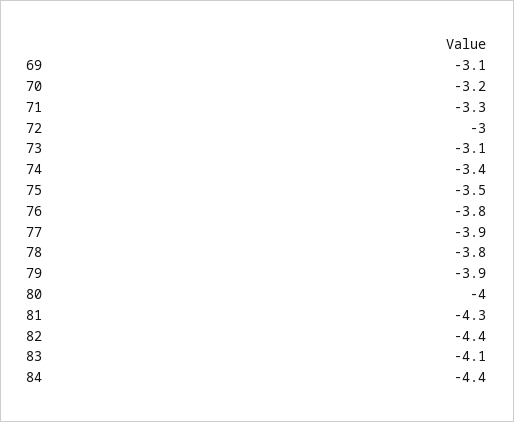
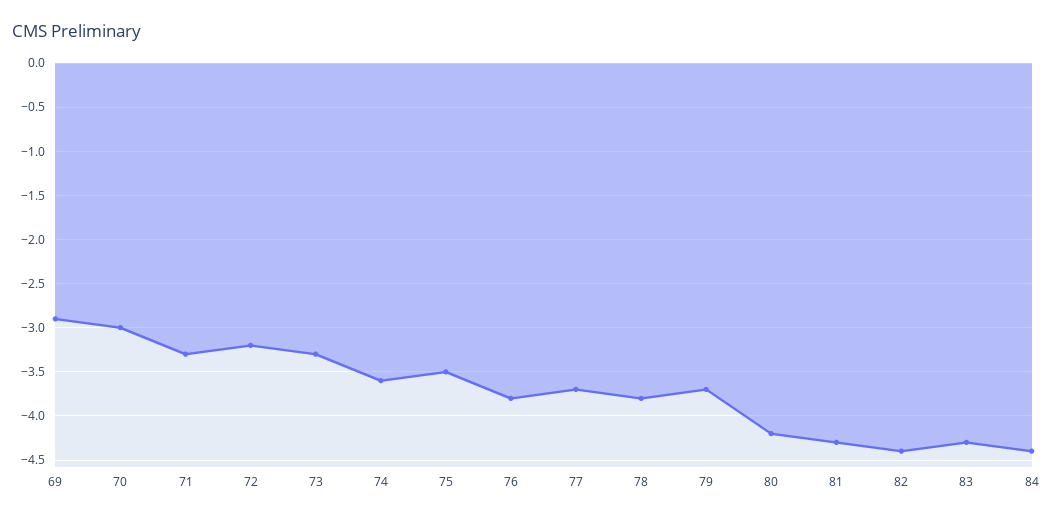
69: -3.1 -> -2.9
70: -3.2 -> -3
72: -3 -> -3.2
73: -3.1 -> -3.3
74: -3.4 -> -3.6
77: -3.9 -> -3.7
79: -3.9 -> -3.7
80: -4 -> -4.2
83: -4.1 -> -4.3

